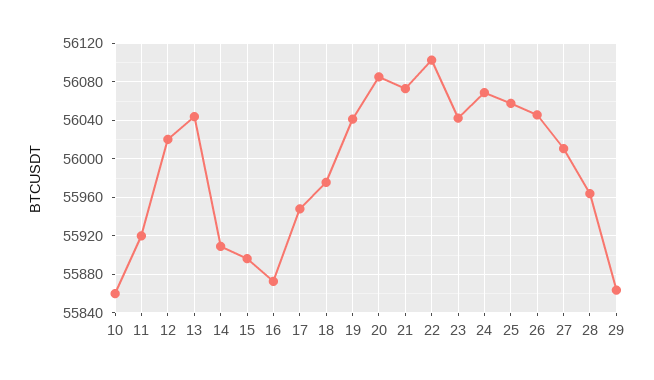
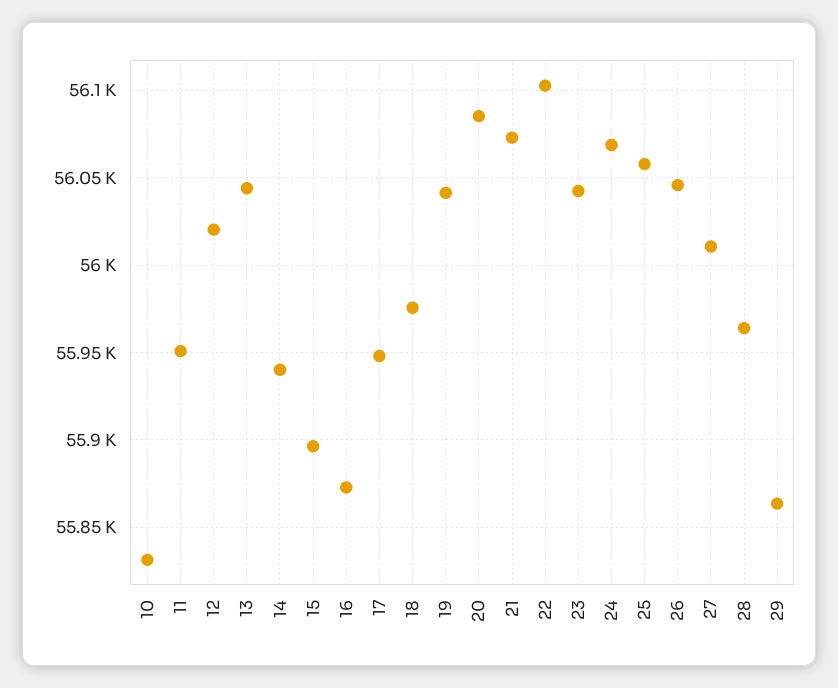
10: 55860 -> 55830
11: 55920 -> 55950
14: 55910 -> 55940

